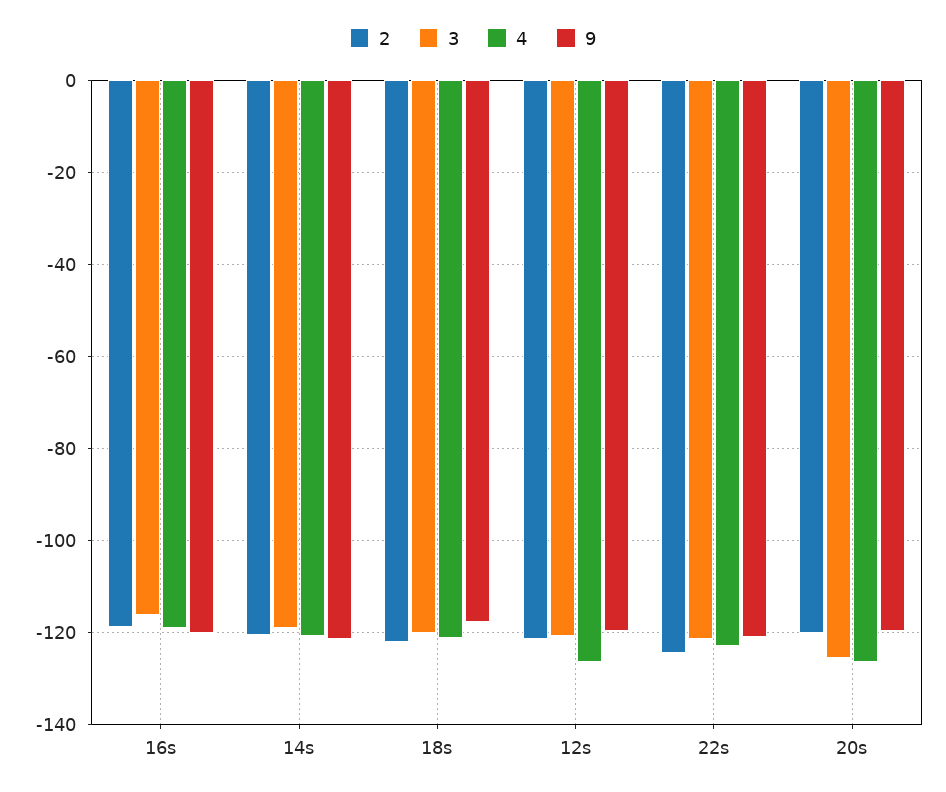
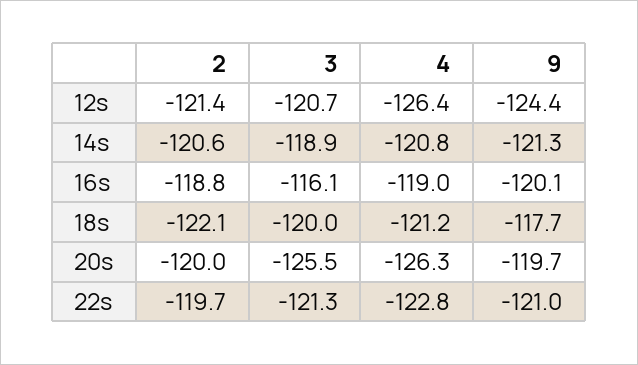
9, 12s: -120 -> -124.4
2, 22s: -124 -> -119.7

